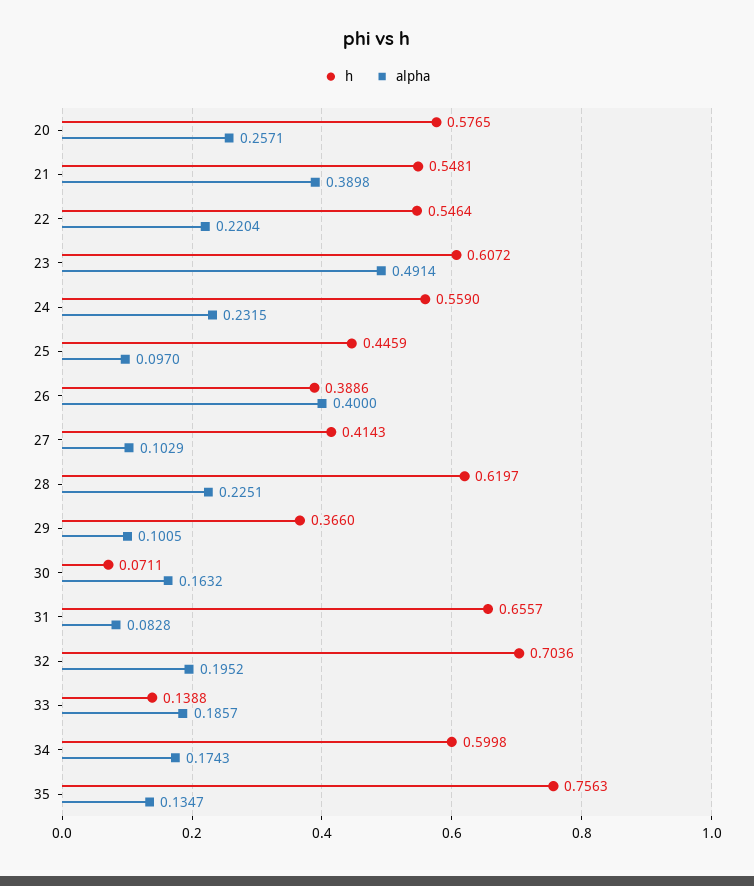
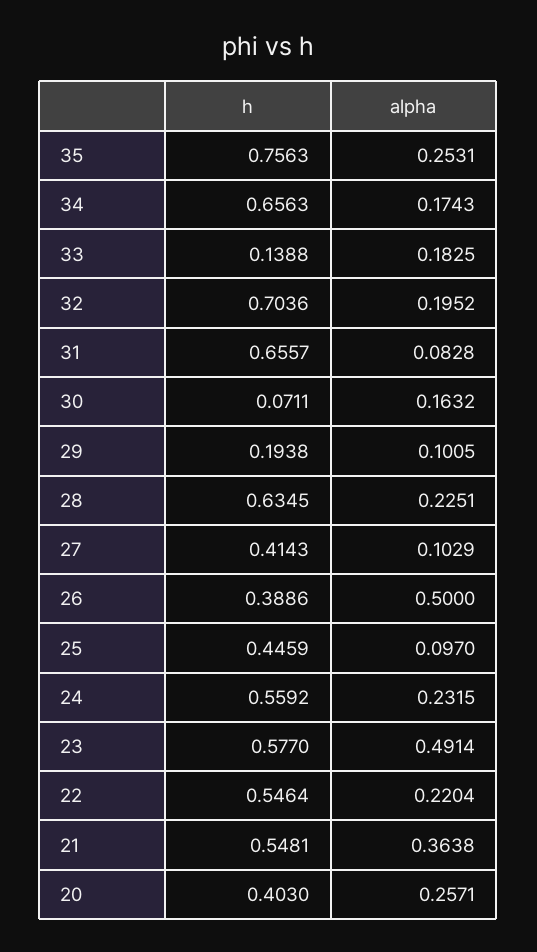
h, 20: 0.5765 -> 0.403
alpha, 21: 0.3898 -> 0.3638
h, 23: 0.6072 -> 0.577
h, 24: 0.559 -> 0.5592
alpha, 26: 0.4 -> 0.5
h, 28: 0.6197 -> 0.6345
h, 29: 0.366 -> 0.1938
alpha, 33: 0.1857 -> 0.1825
h, 34: 0.5998 -> 0.6563
alpha, 35: 0.1347 -> 0.2531

